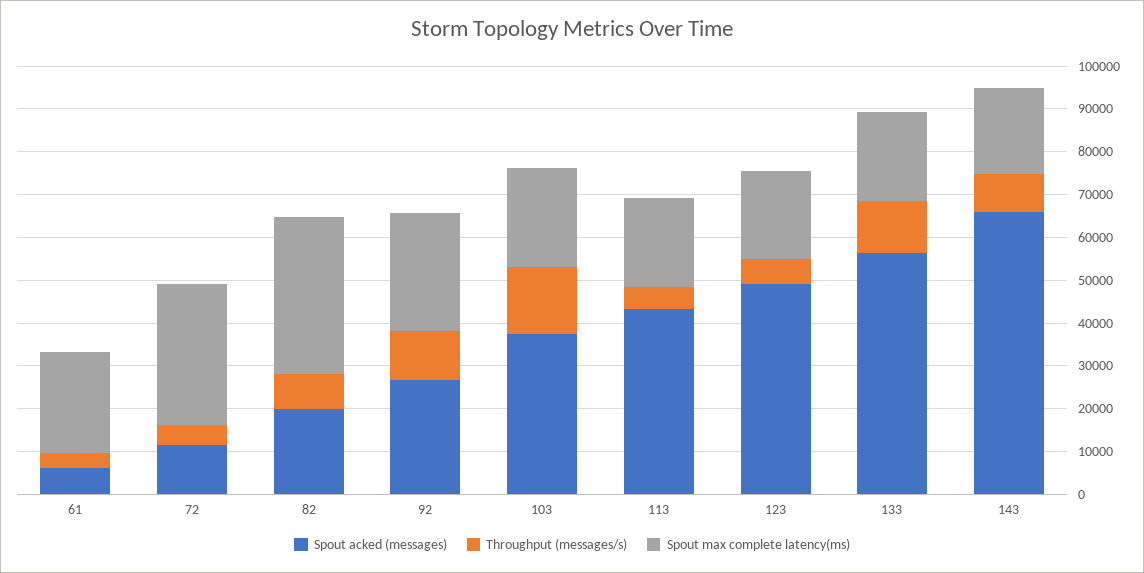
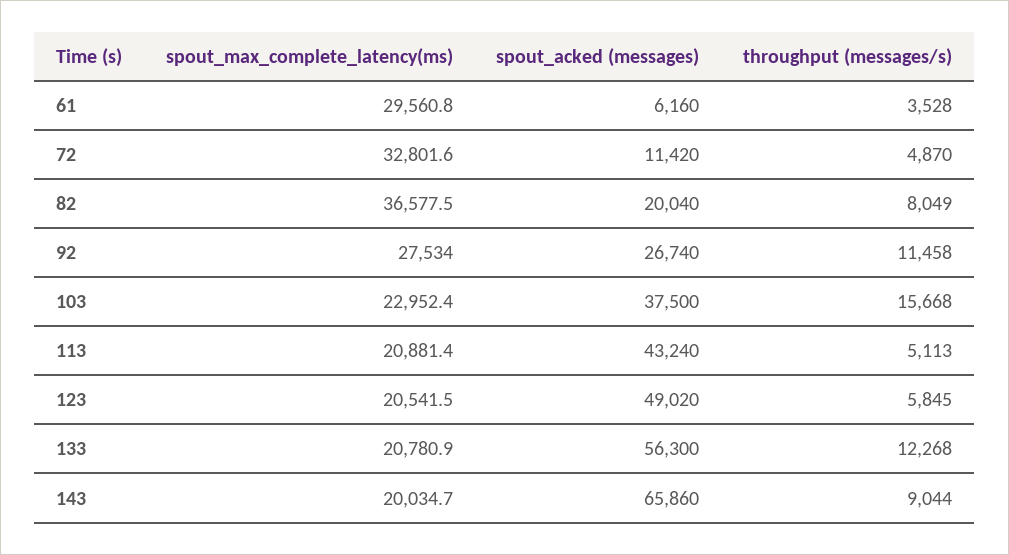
Spout max complete latency(ms), 61: 24000 -> 29560.8

